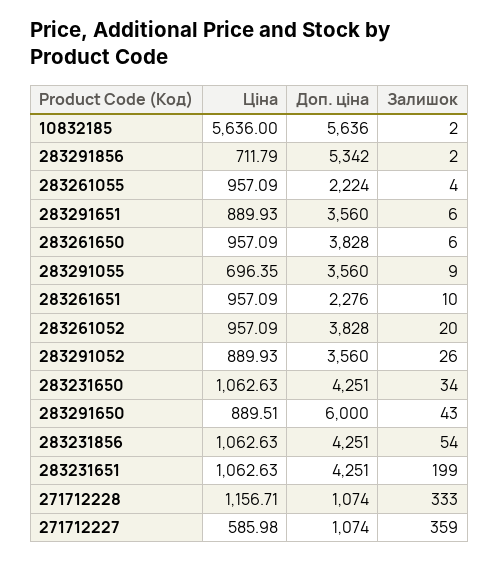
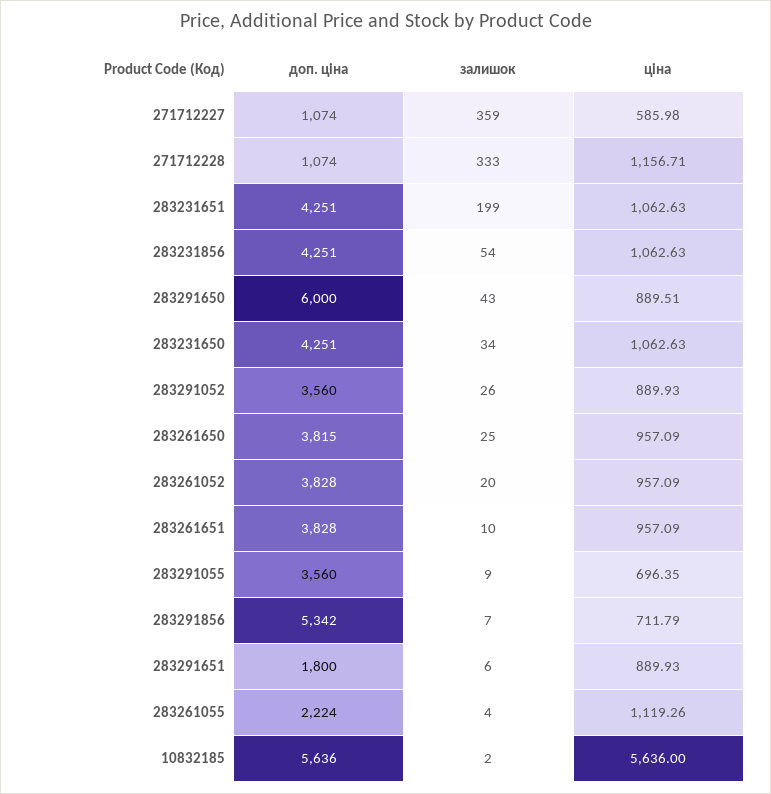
Залишок, 283291856: 2 -> 7
Ціна, 283261055: 957.09 -> 1119.26
Доп. ціна, 283291651: 3560 -> 1800
Доп. ціна, 283261650: 3828 -> 3815
Залишок, 283261650: 6 -> 25
Доп. ціна, 283261651: 2276 -> 3828

